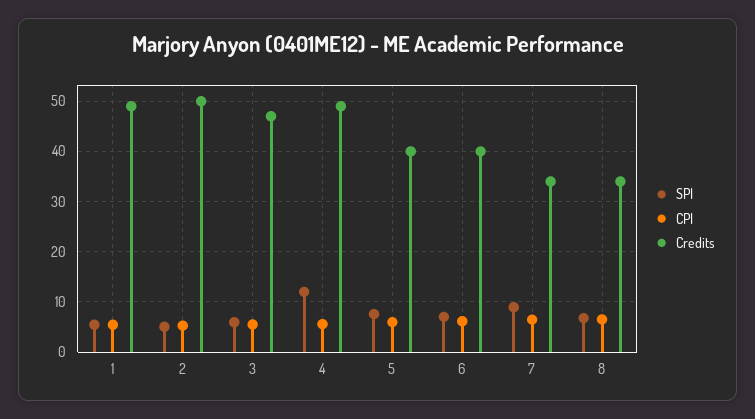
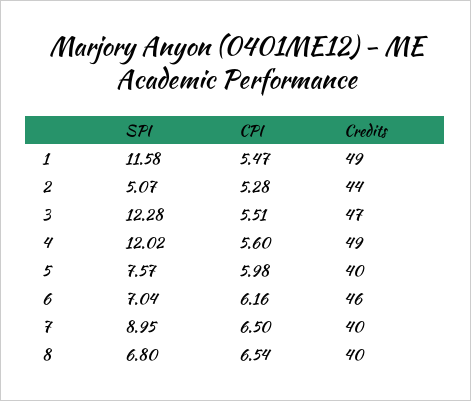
SPI, 1: 6 -> 11.58
Credits, 2: 50 -> 44
SPI, 3: 6 -> 12.28
Credits, 6: 40 -> 46
Credits, 7: 34 -> 40
Credits, 8: 34 -> 40

